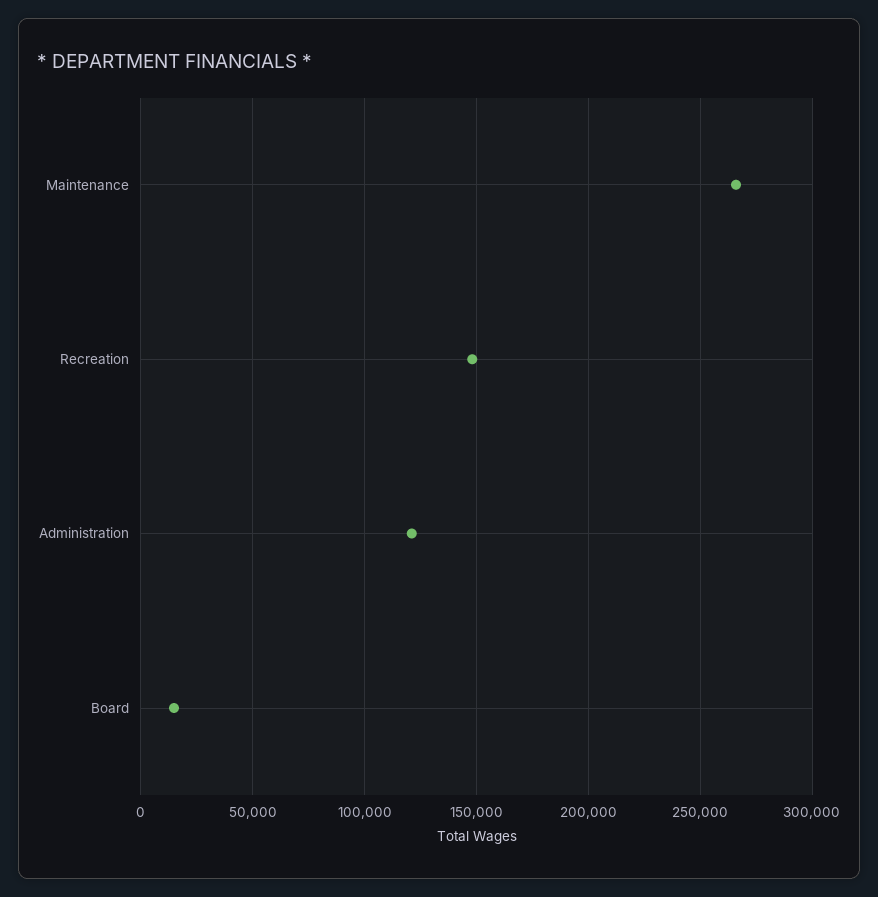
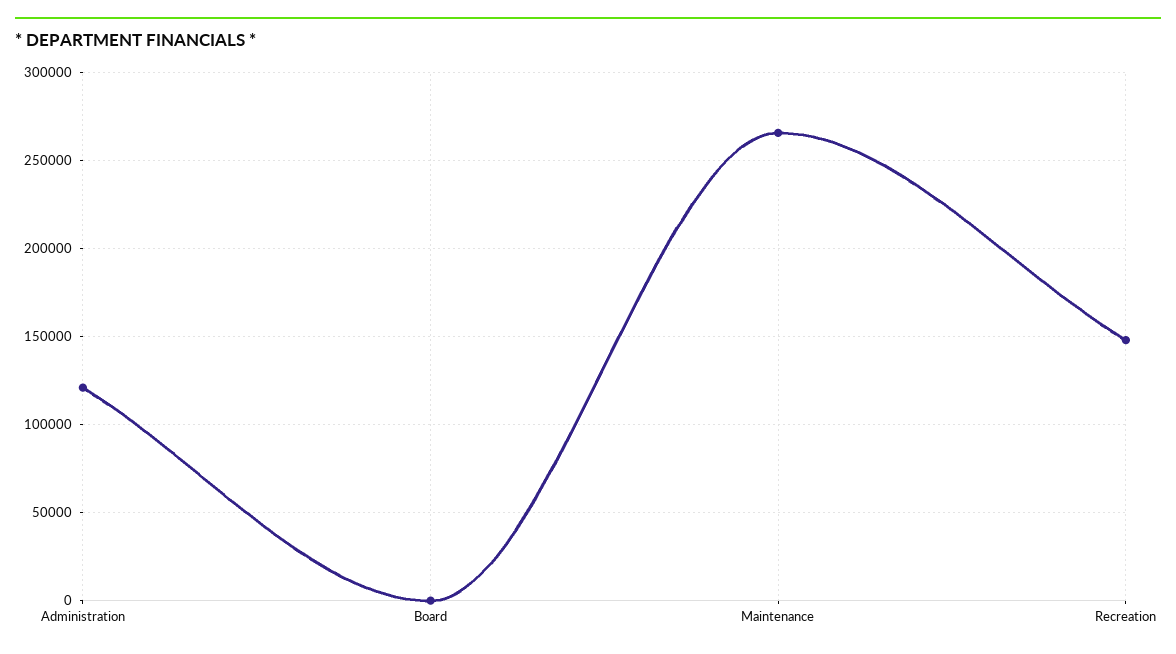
Board: 15000 -> 0

